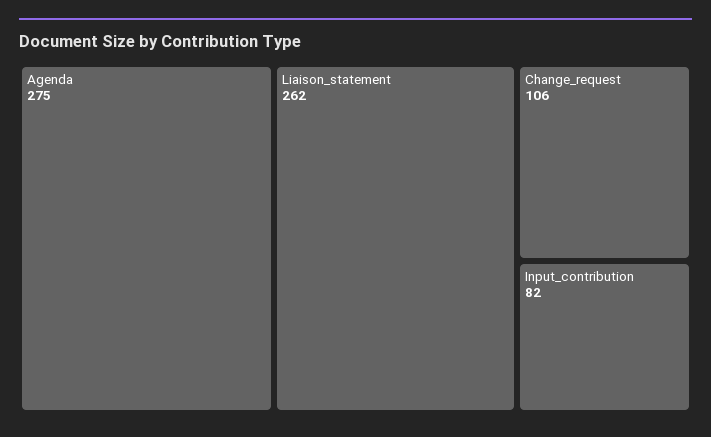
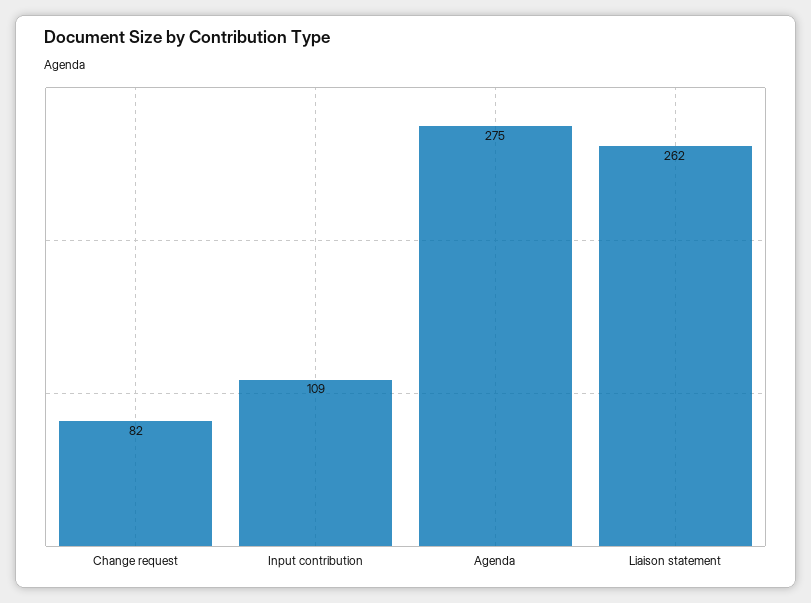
Change_request: 106 -> 82
Input_contribution: 82 -> 109

